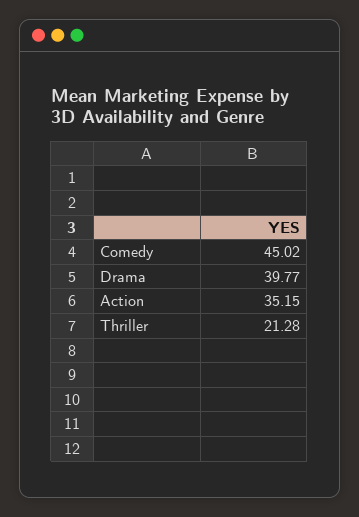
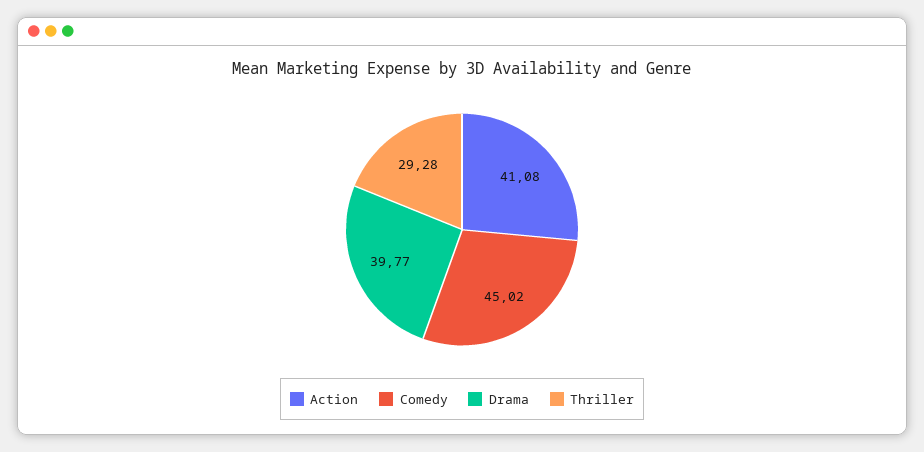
Action: 35.15 -> 41.08
Thriller: 21.28 -> 29.28

